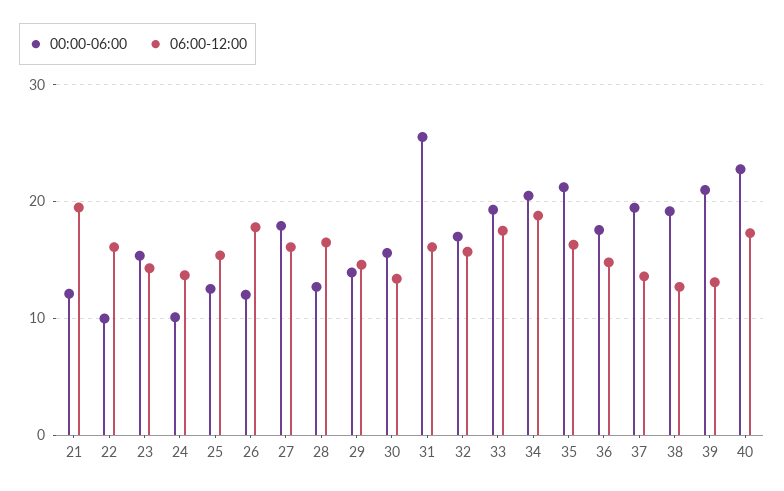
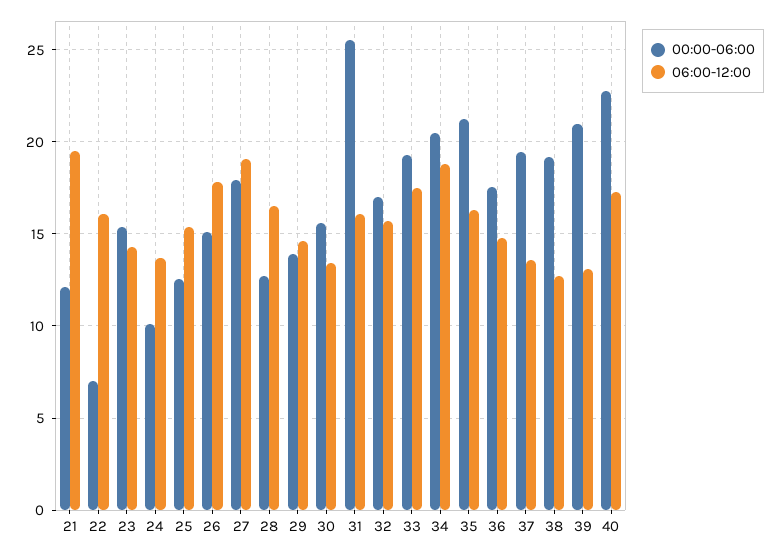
00:00-06:00, 22: 10 -> 7
00:00-06:00, 26: 12 -> 15
06:00-12:00, 27: 16 -> 19

